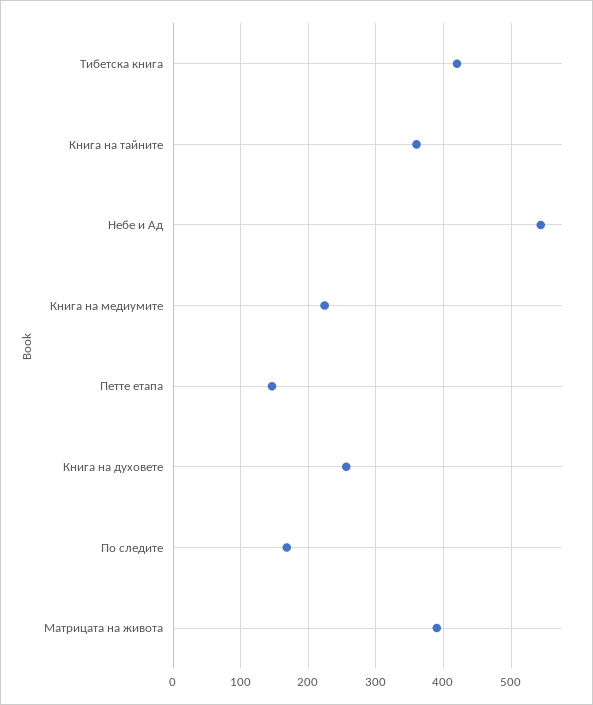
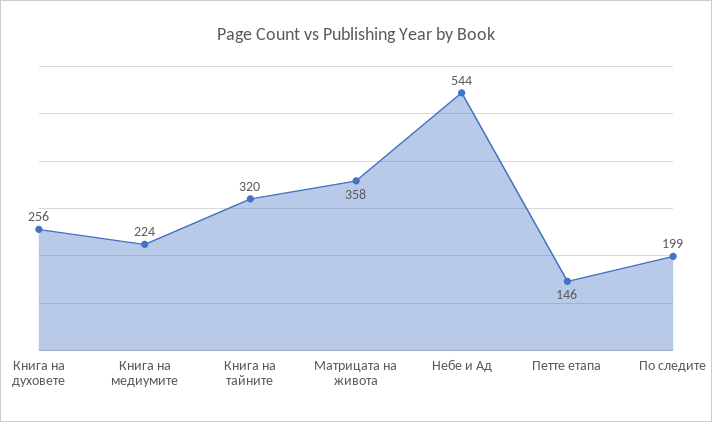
Тибетска книга: 420 -> none
Книга на тайните: 360 -> 320
По следите: 170 -> 199
Матрицата на живота: 390 -> 358

